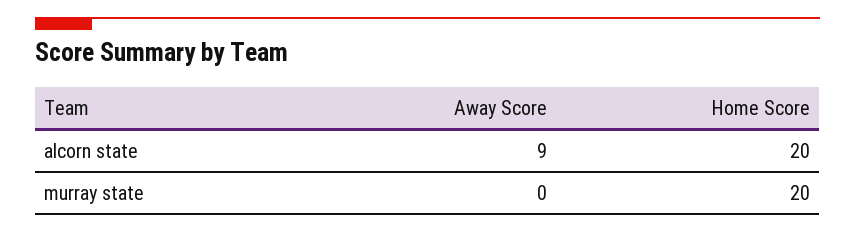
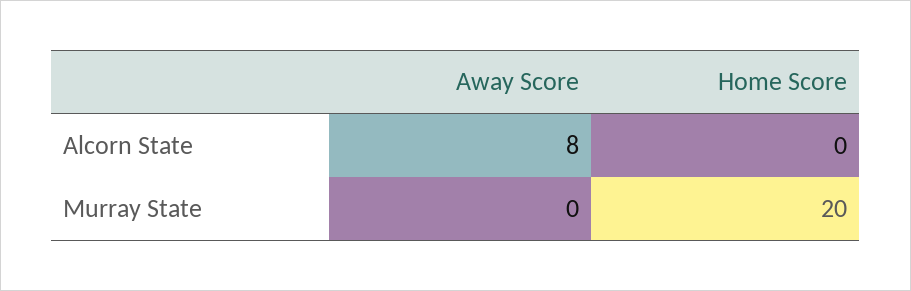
Away Score, alcorn state: 9 -> 8
Home Score, alcorn state: 20 -> 0

